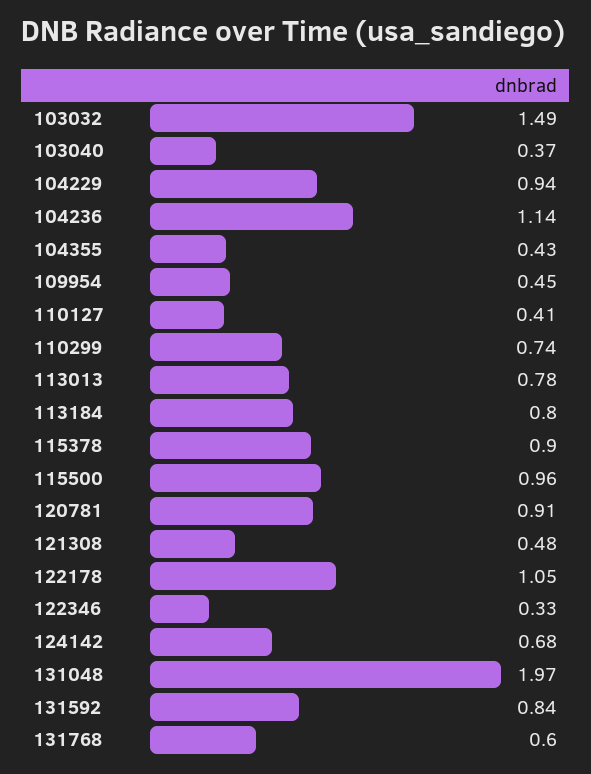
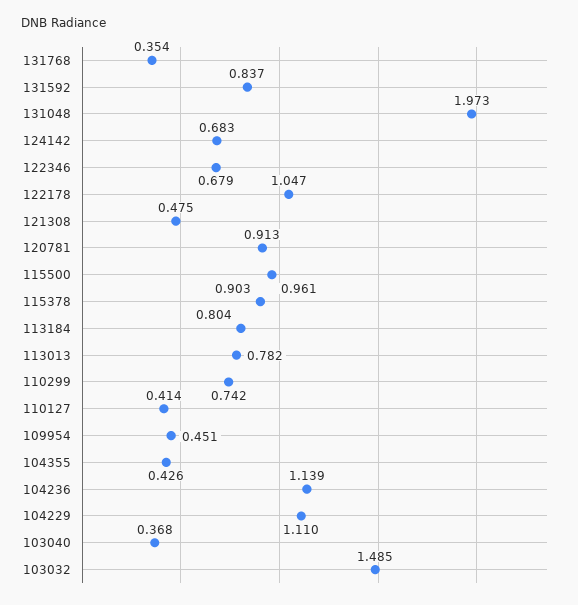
104229: 0.94 -> 1.11
122346: 0.33 -> 0.679
131768: 0.6 -> 0.354

